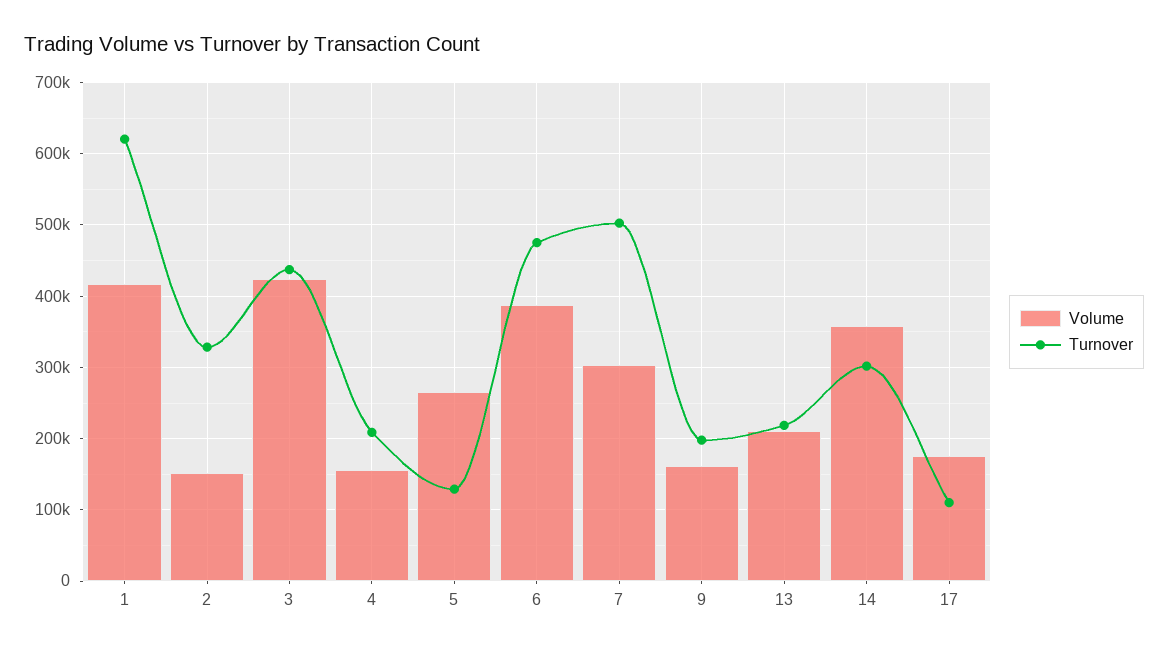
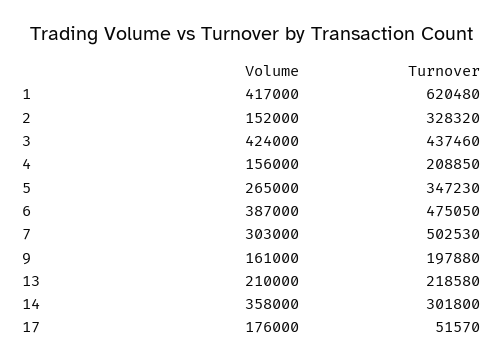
Turnover, 5: 130000 -> 347230
Turnover, 17: 110000 -> 51570

